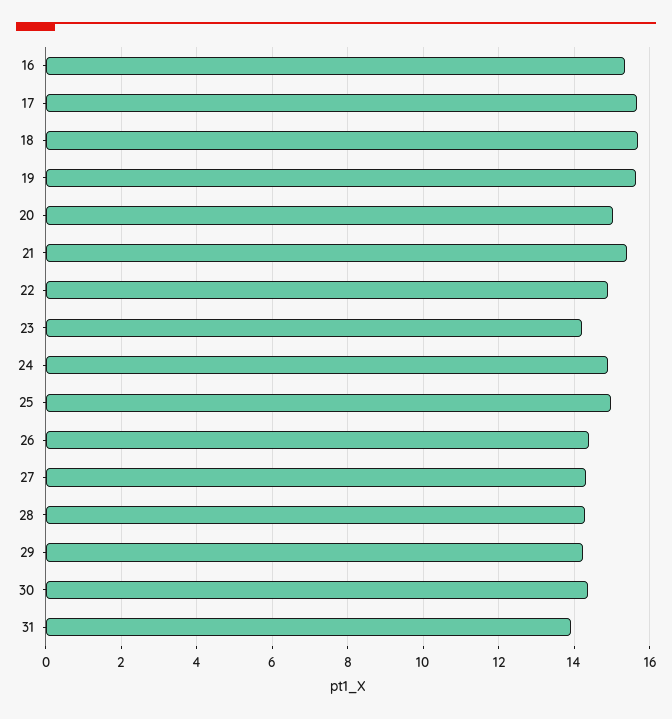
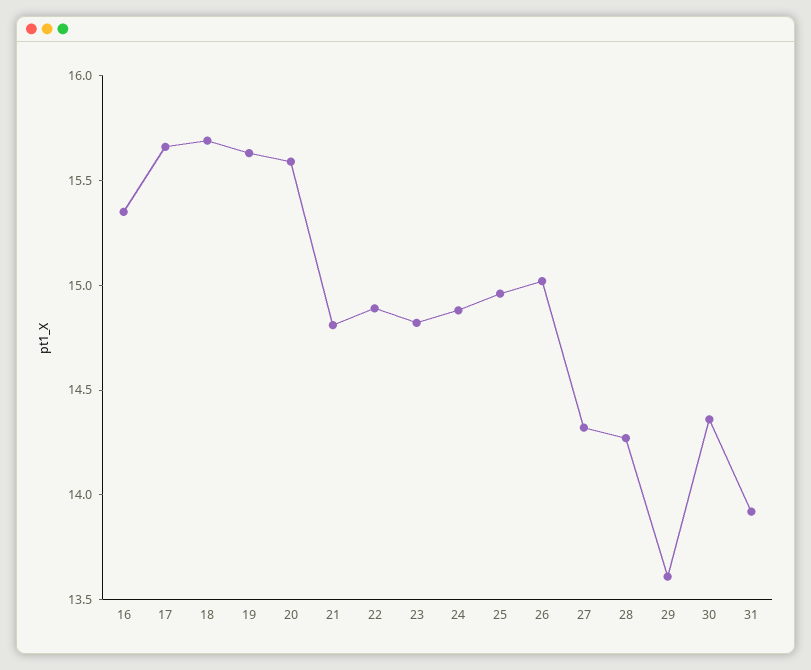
20: 15 -> 15.6
21: 15.4 -> 14.8
23: 14.2 -> 14.8
26: 14.4 -> 15
29: 14.2 -> 13.6

